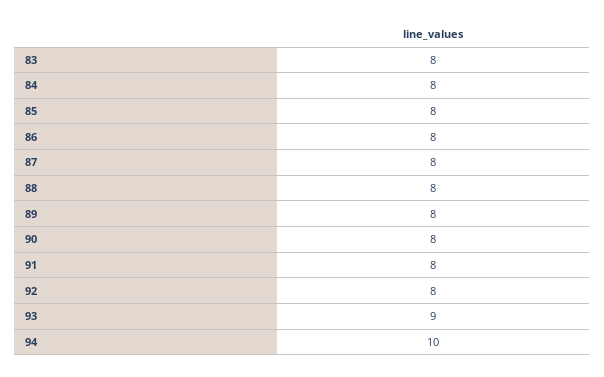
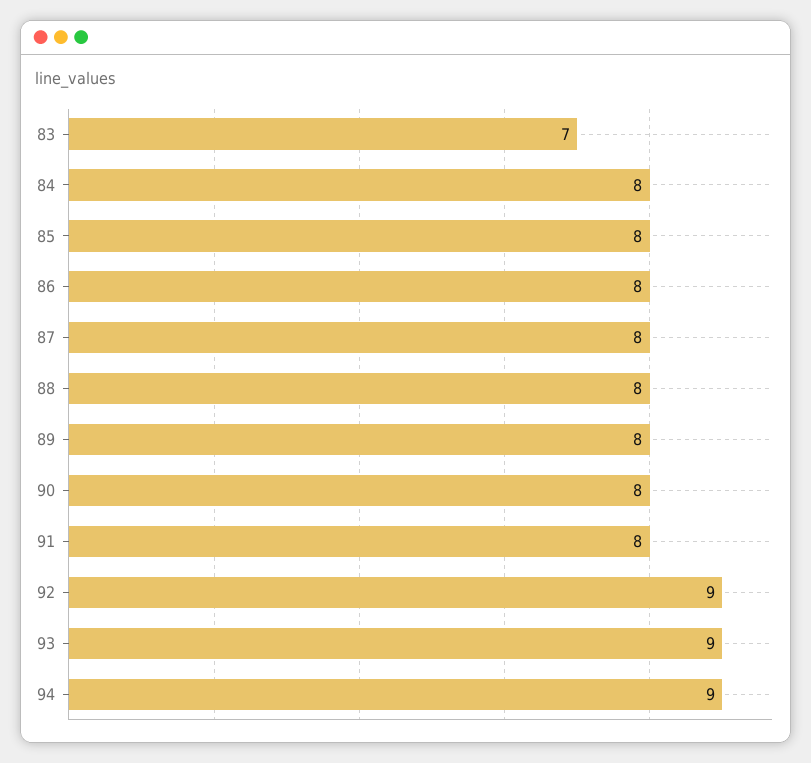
83: 8 -> 7
92: 8 -> 9
94: 10 -> 9

